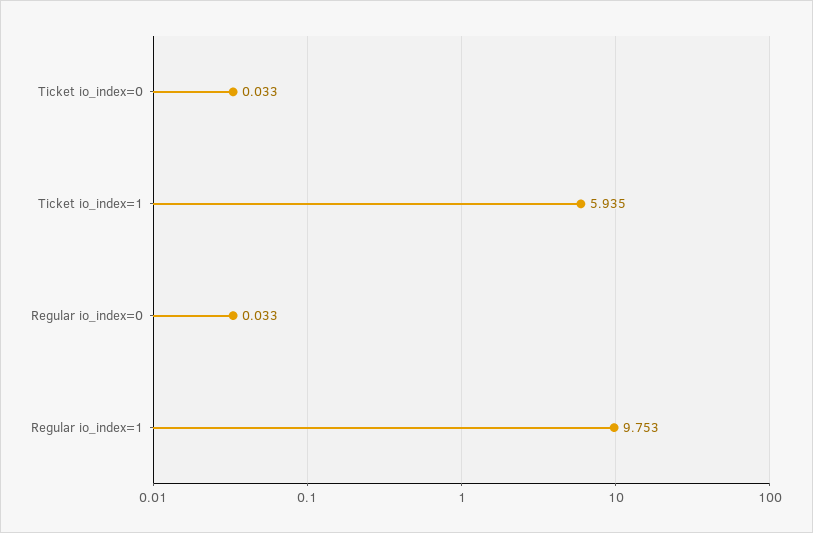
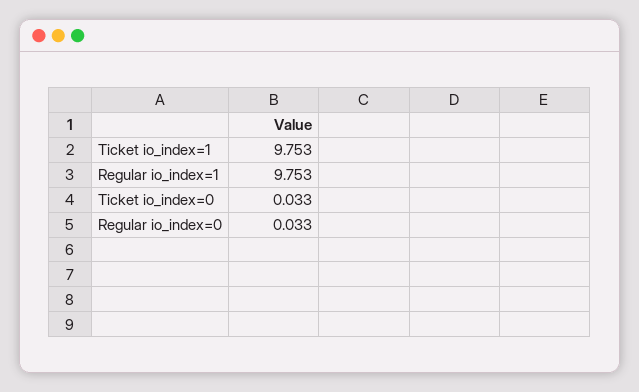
Ticket io_index=1: 5.935 -> 9.753

